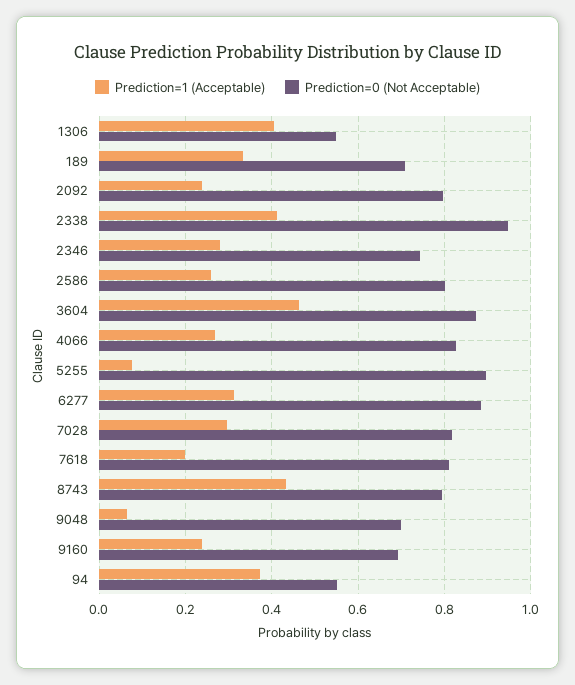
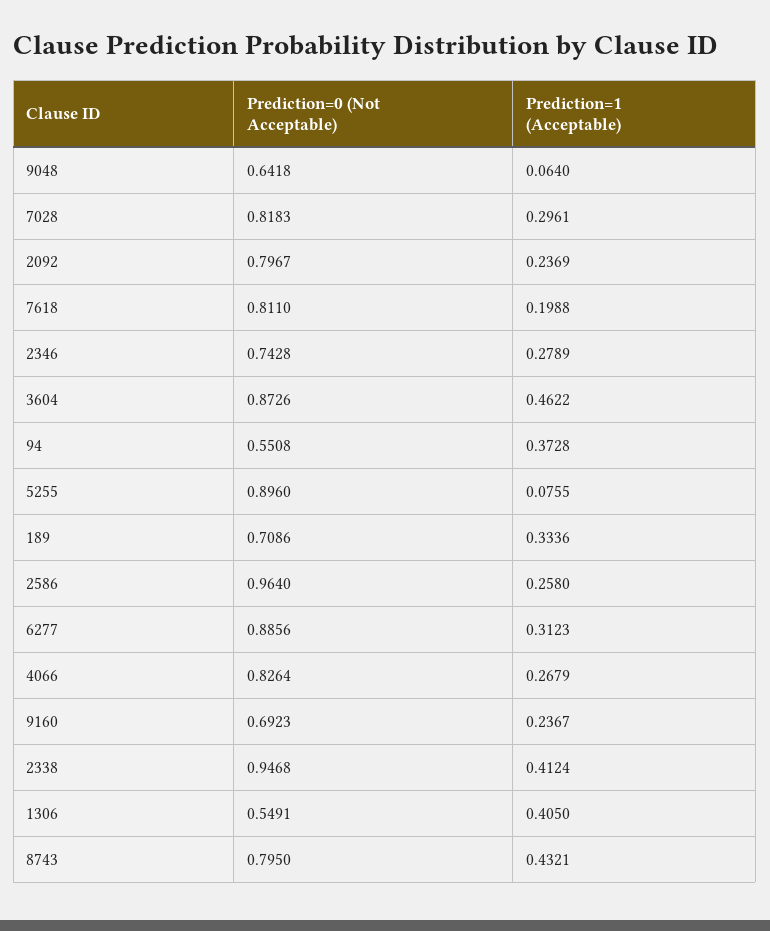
Prediction=0 (Not Acceptable), 2586: 0.8 -> 0.964
Prediction=0 (Not Acceptable), 9048: 0.7 -> 0.6418

